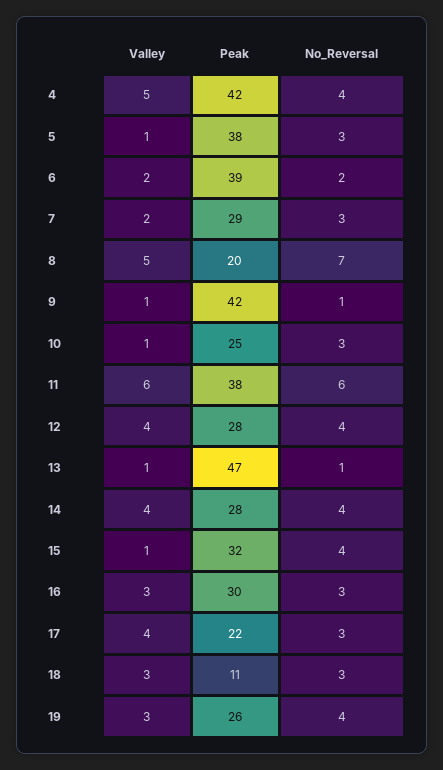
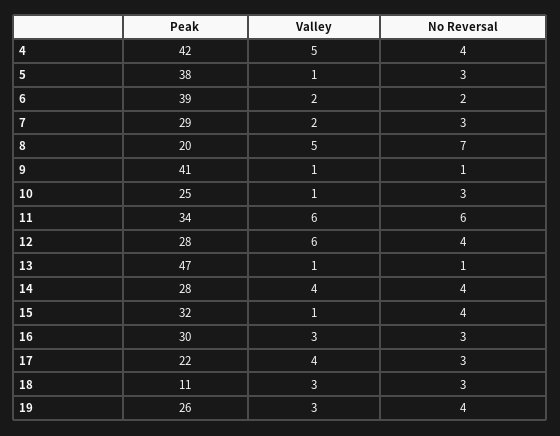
Peak, 9: 42 -> 41
Peak, 11: 38 -> 34
Valley, 12: 4 -> 6

